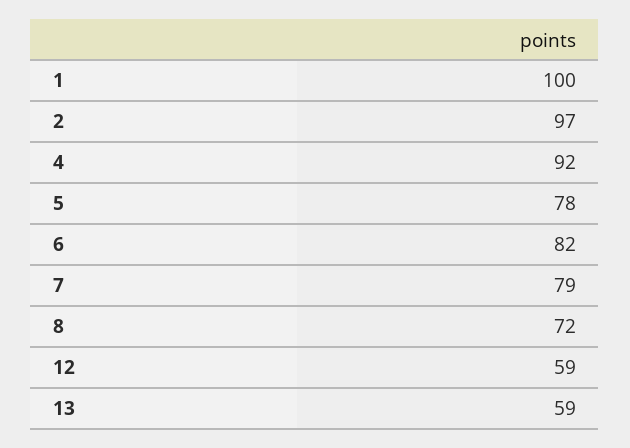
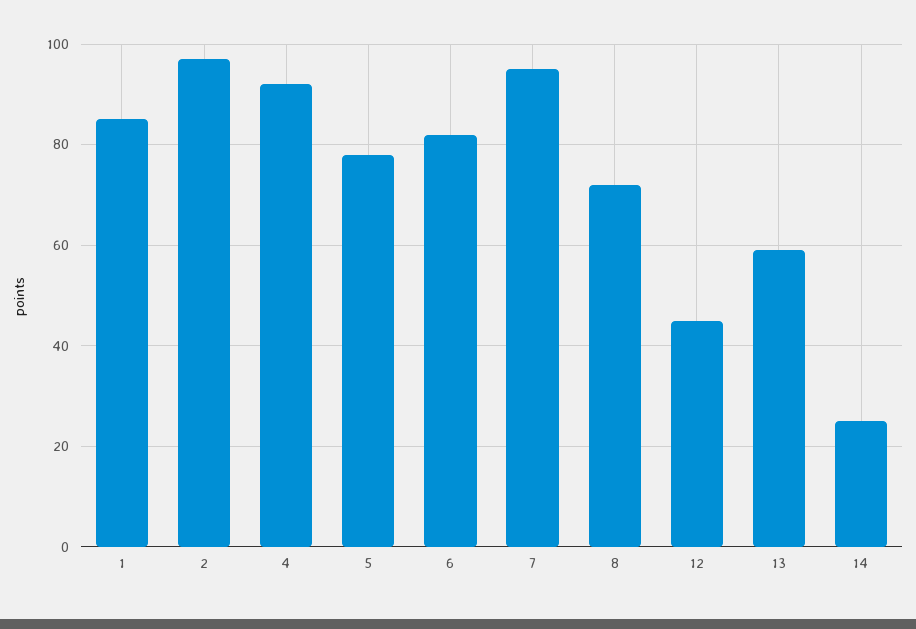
1: 100 -> 85
7: 79 -> 95
12: 59 -> 45
14: none -> 25

